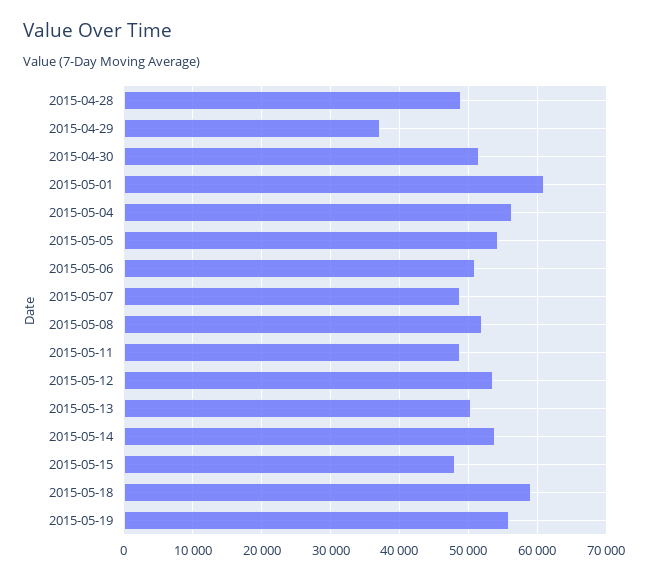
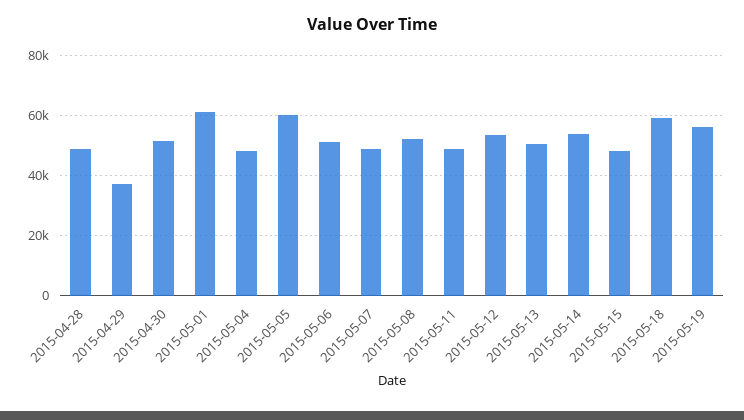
2015-05-04: 56000 -> 48000
2015-05-05: 54000 -> 60000

